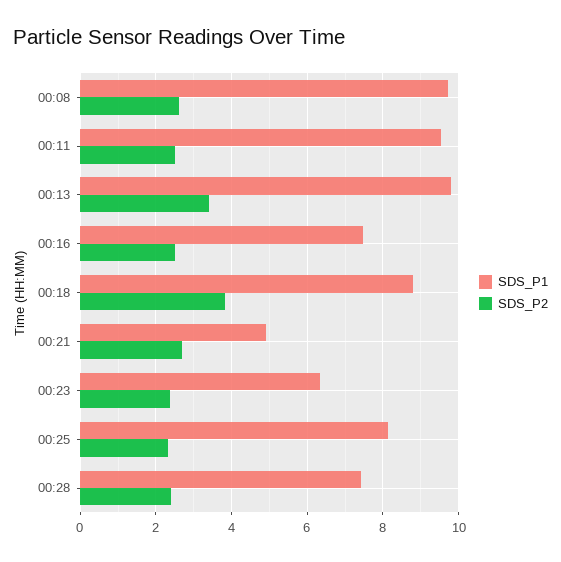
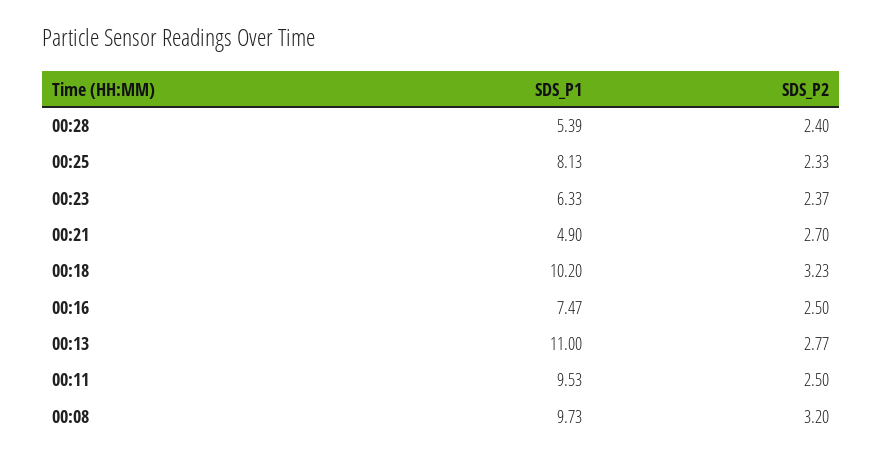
SDS_P2, 00:08: 2.6 -> 3.2
SDS_P1, 00:13: 9.8 -> 11
SDS_P2, 00:13: 3.4 -> 2.77
SDS_P1, 00:18: 8.8 -> 10.2
SDS_P2, 00:18: 3.8 -> 3.23
SDS_P1, 00:28: 7.4 -> 5.39

